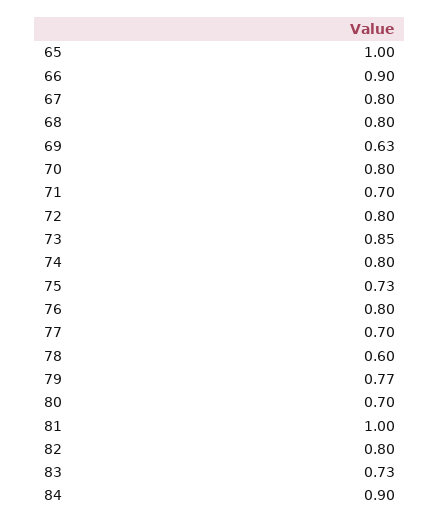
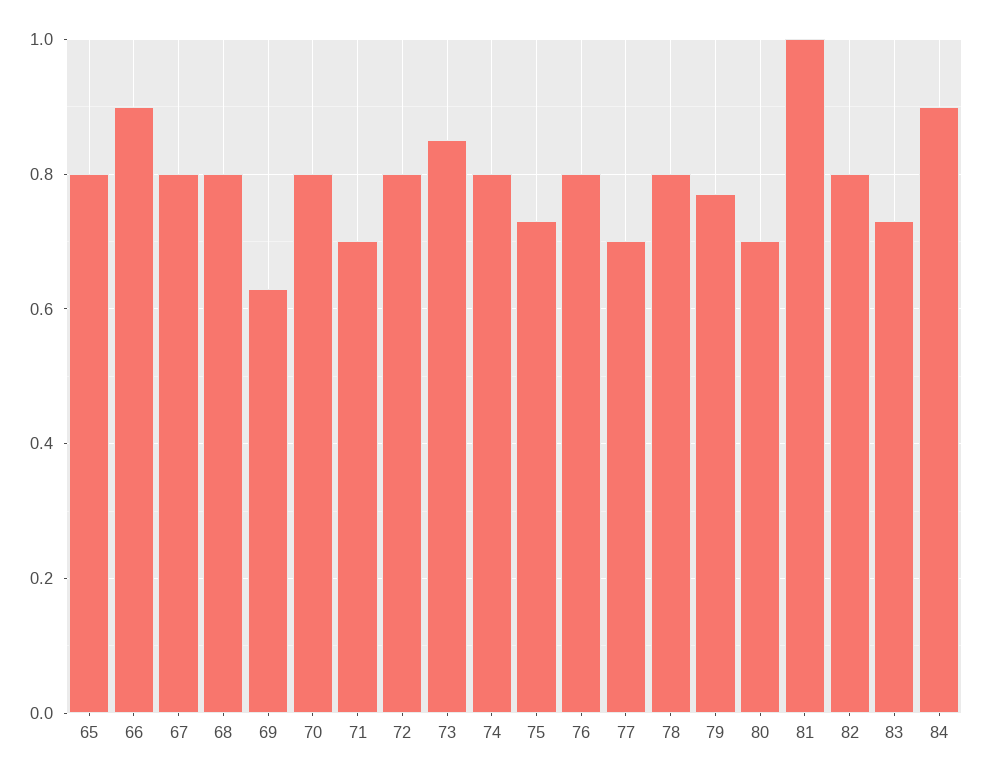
65: 1 -> 0.8
78: 0.6 -> 0.8

